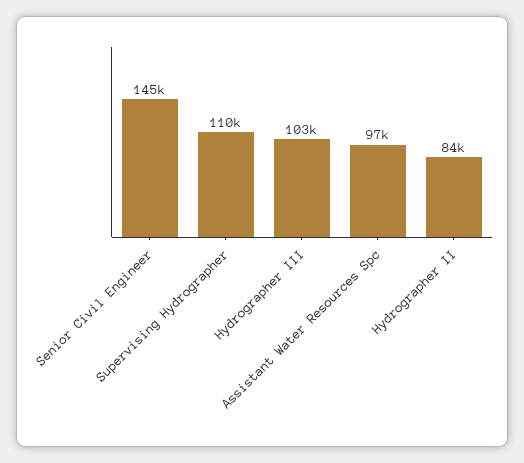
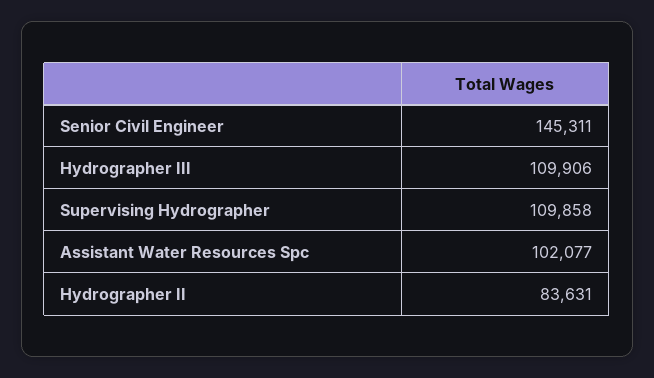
Hydrographer III: 103000 -> 109906
Assistant Water Resources Spc: 97000 -> 102077

